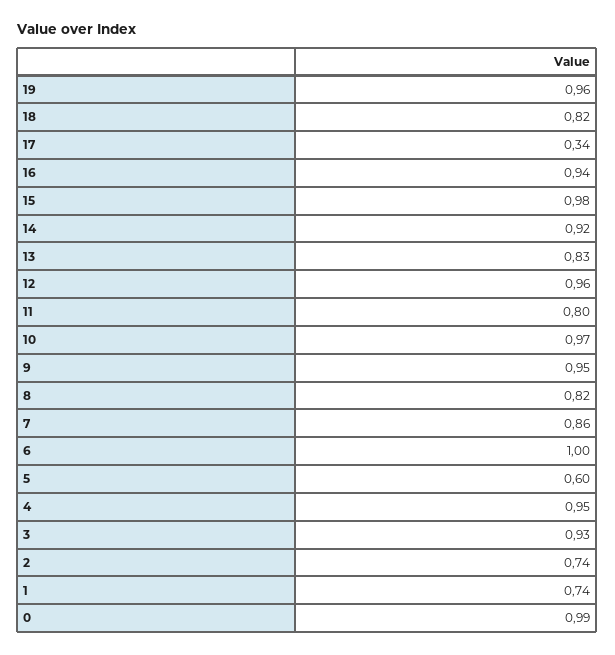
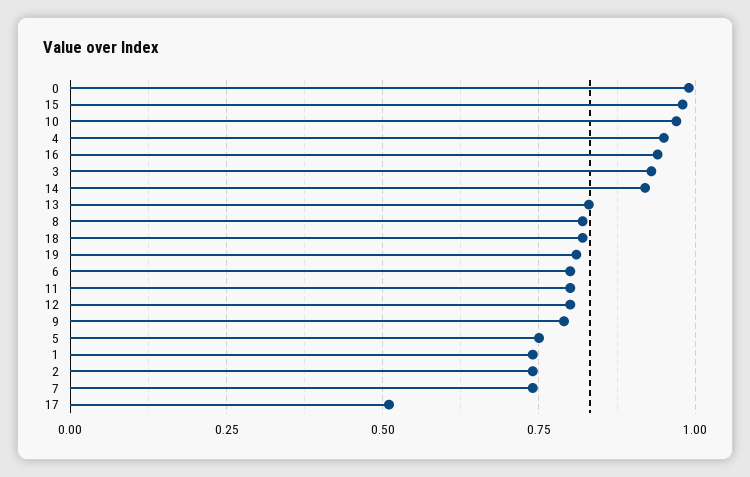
19: 0.96 -> 0.8
17: 0.34 -> 0.5
12: 0.96 -> 0.8
9: 0.95 -> 0.8
7: 0.86 -> 0.75
6: 1 -> 0.8
5: 0.6 -> 0.75

